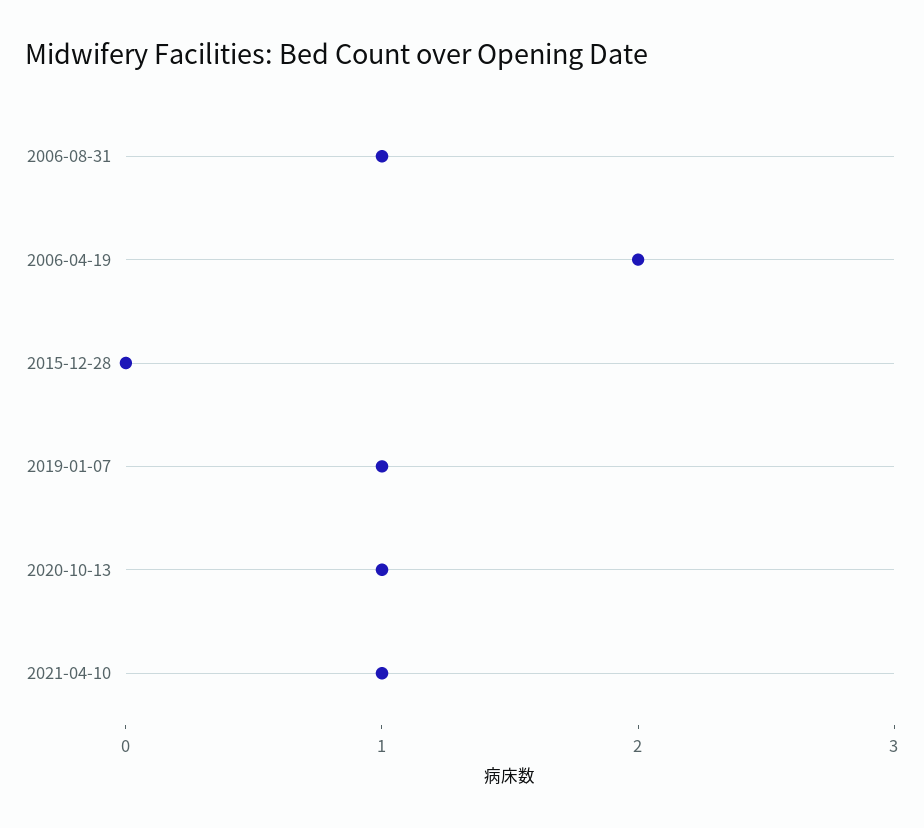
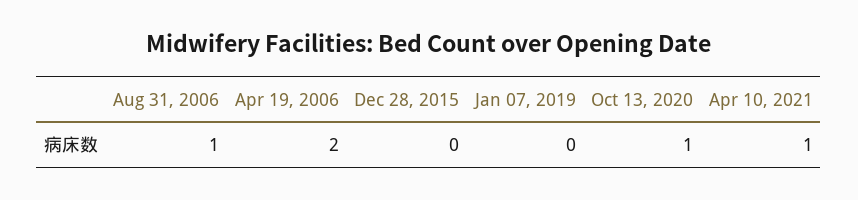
2019-01-07: 1 -> 0

